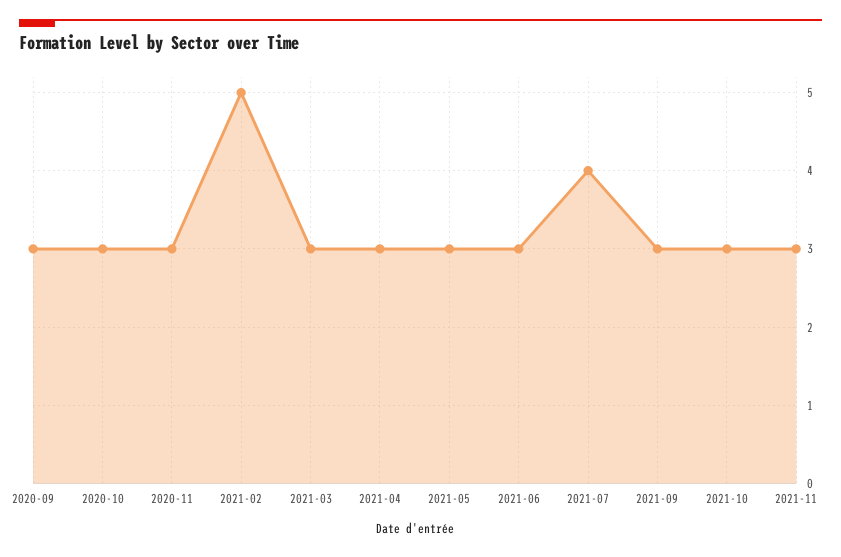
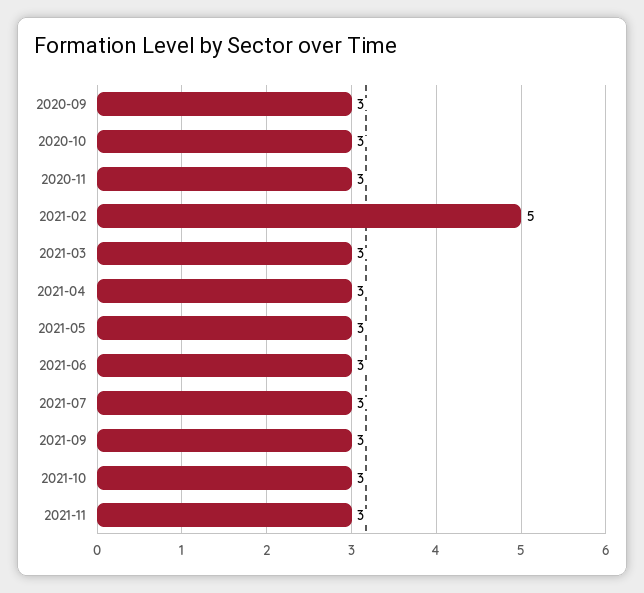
2021-07: 4 -> 3

